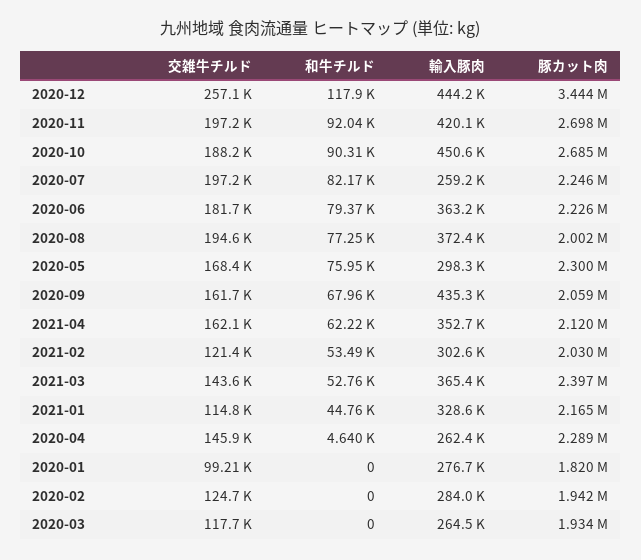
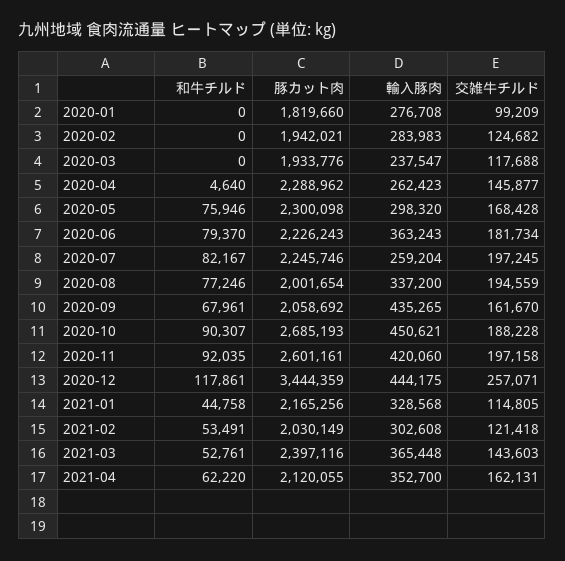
豚カット肉, 2020-11: 2698000 -> 2601161
輸入豚肉, 2020-08: 372400 -> 337200
輸入豚肉, 2020-03: 264500 -> 237547

